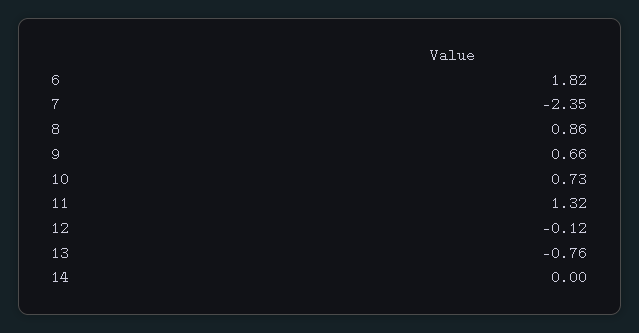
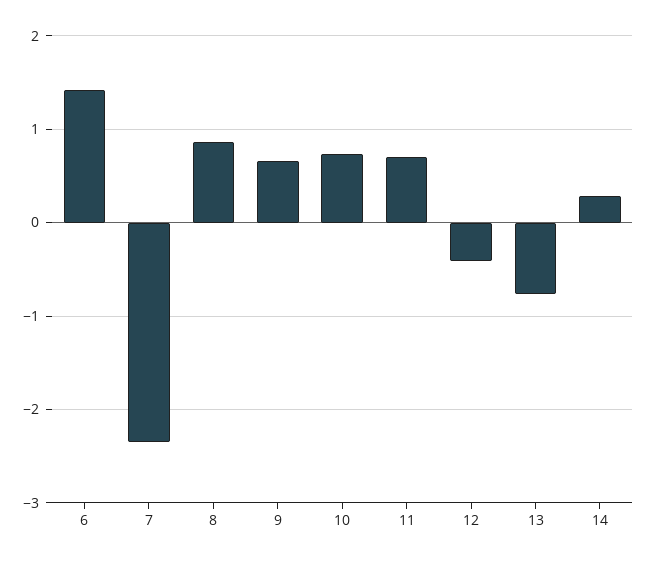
6: 1.82 -> 1.4
11: 1.32 -> 0.7
12: -0.12 -> -0.4
14: 0 -> 0.3

